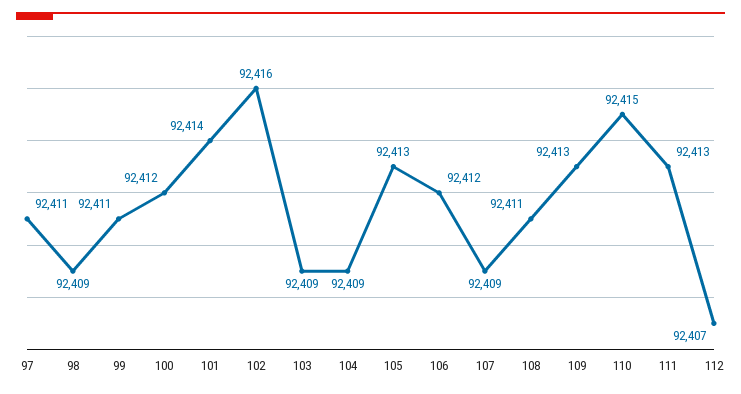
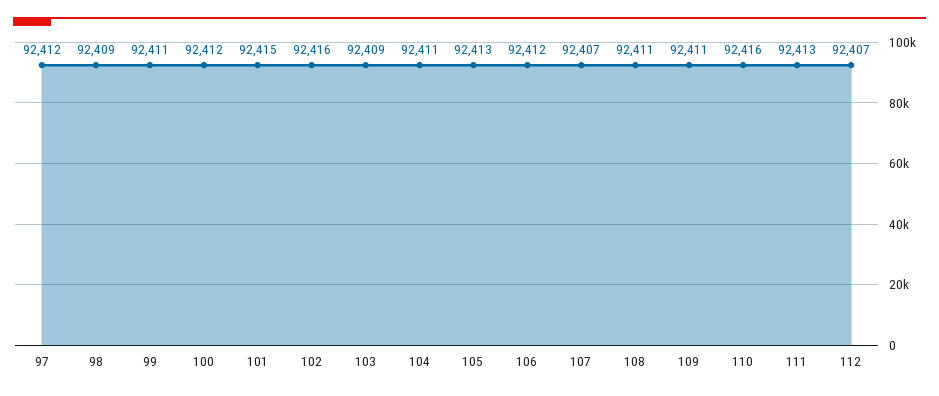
97: 92411 -> 92412
101: 92414 -> 92415
104: 92409 -> 92411
107: 92409 -> 92407
109: 92413 -> 92411
110: 92415 -> 92416

